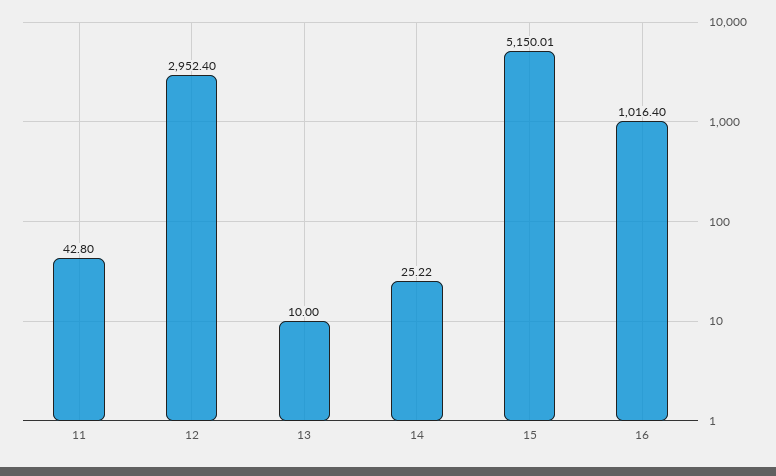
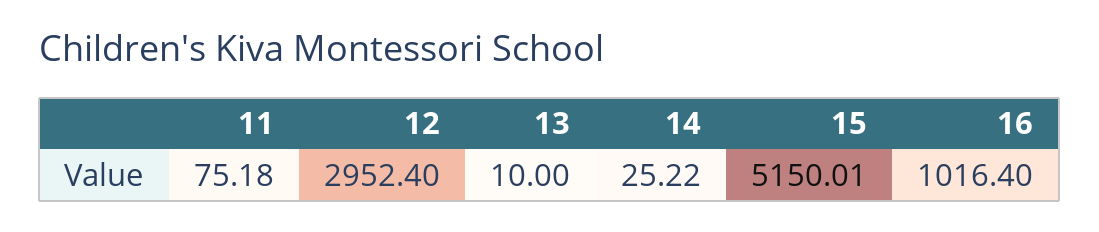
11: 42.8 -> 75.18

